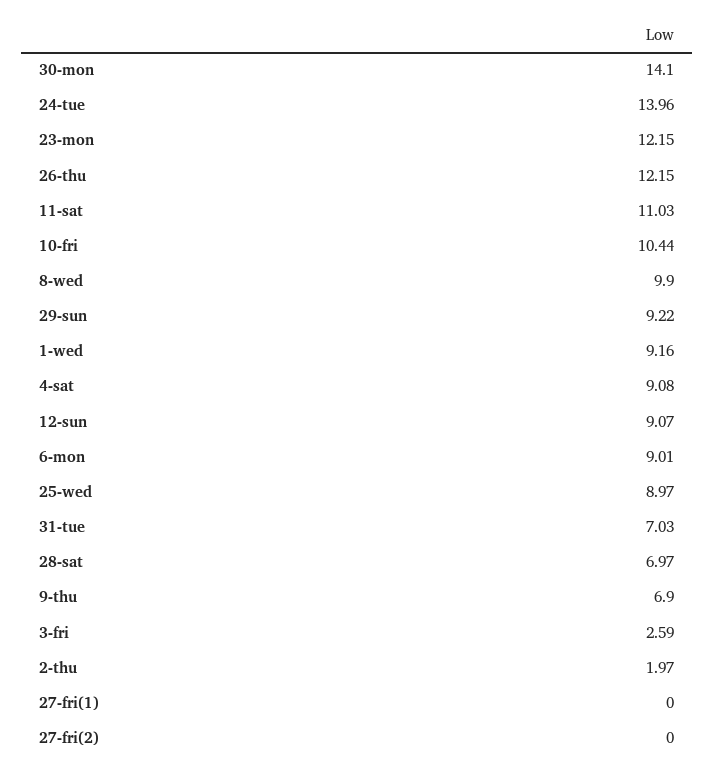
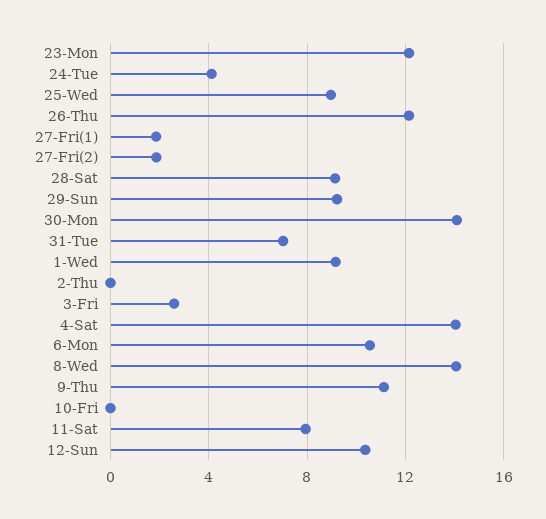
24-tue: 13.96 -> 4
11-sat: 11.03 -> 8
10-fri: 10.44 -> 0
8-wed: 9.9 -> 14
4-sat: 9.08 -> 14
12-sun: 9.07 -> 10.5
6-mon: 9.01 -> 10.5
28-sat: 6.97 -> 9
9-thu: 6.9 -> 11
2-thu: 1.97 -> 0
27-fri(1): 0 -> 2
27-fri(2): 0 -> 2

